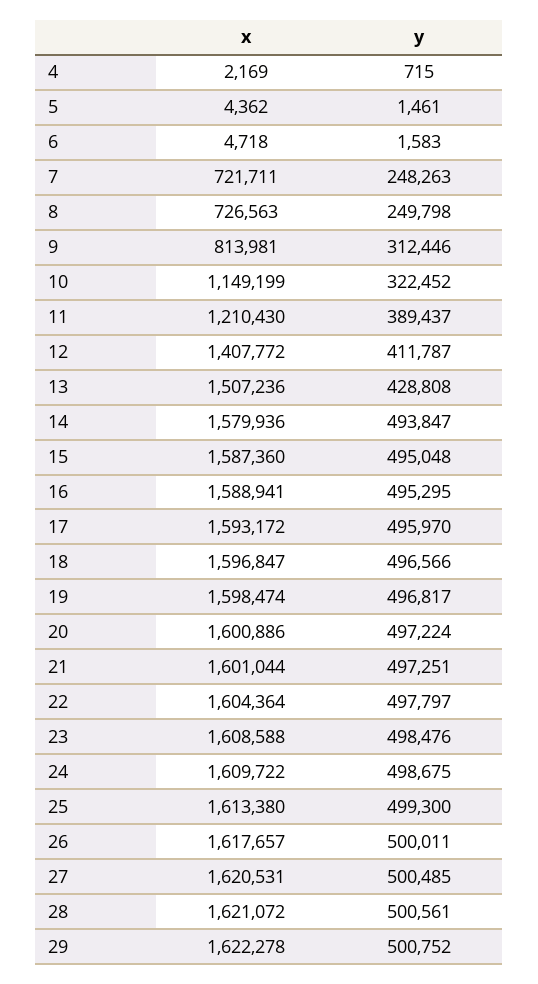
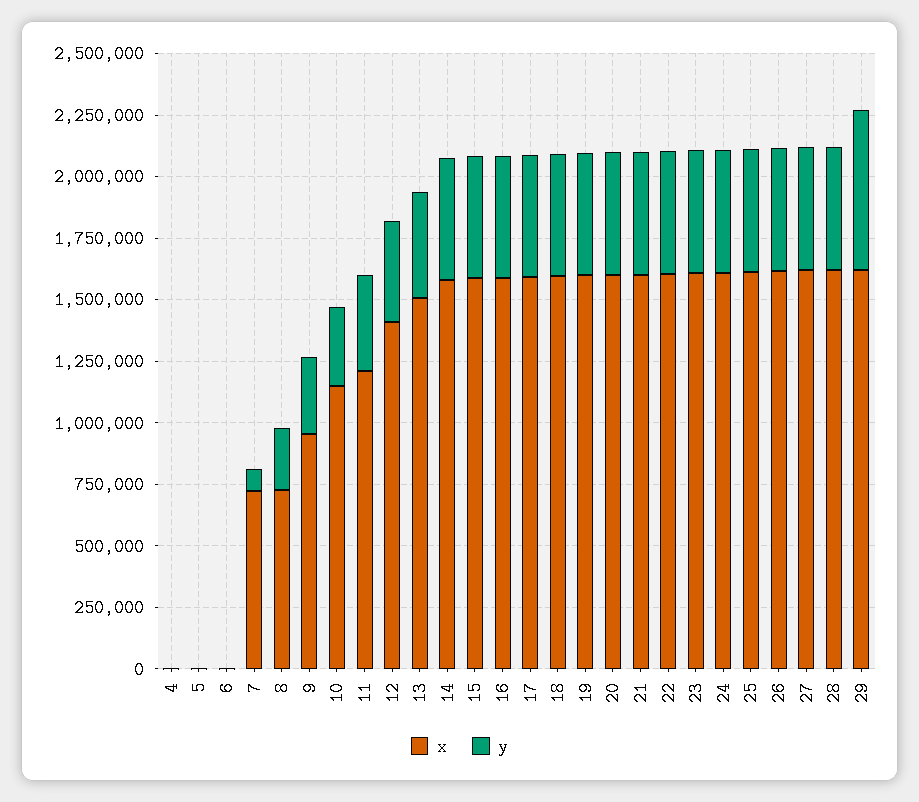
y, 7: 248263 -> 100000
x, 9: 813981 -> 950000
y, 29: 500752 -> 650000

